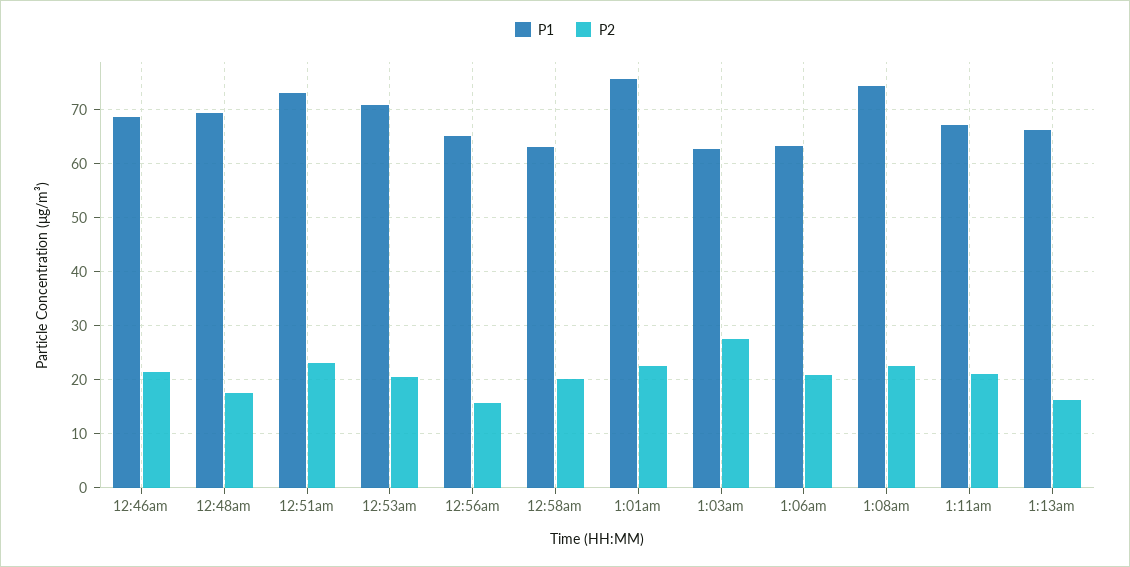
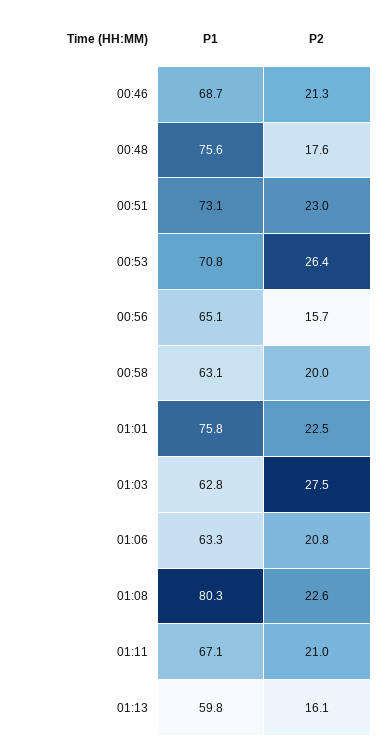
P1, 12:48am: 70 -> 75.6
P2, 12:53am: 20 -> 26.4
P1, 1:08am: 74 -> 80.3
P1, 1:13am: 66 -> 59.8

